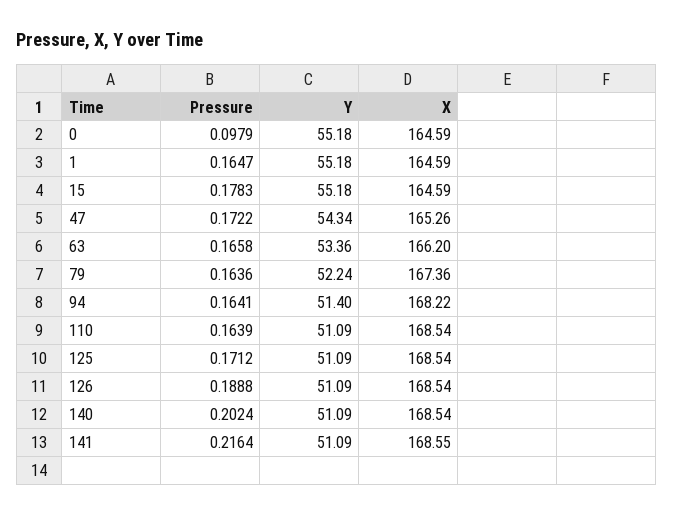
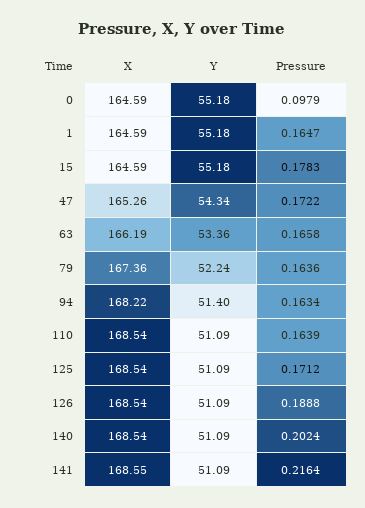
X, 63: 166.2 -> 166.19
Pressure, 94: 0.1641 -> 0.1634

